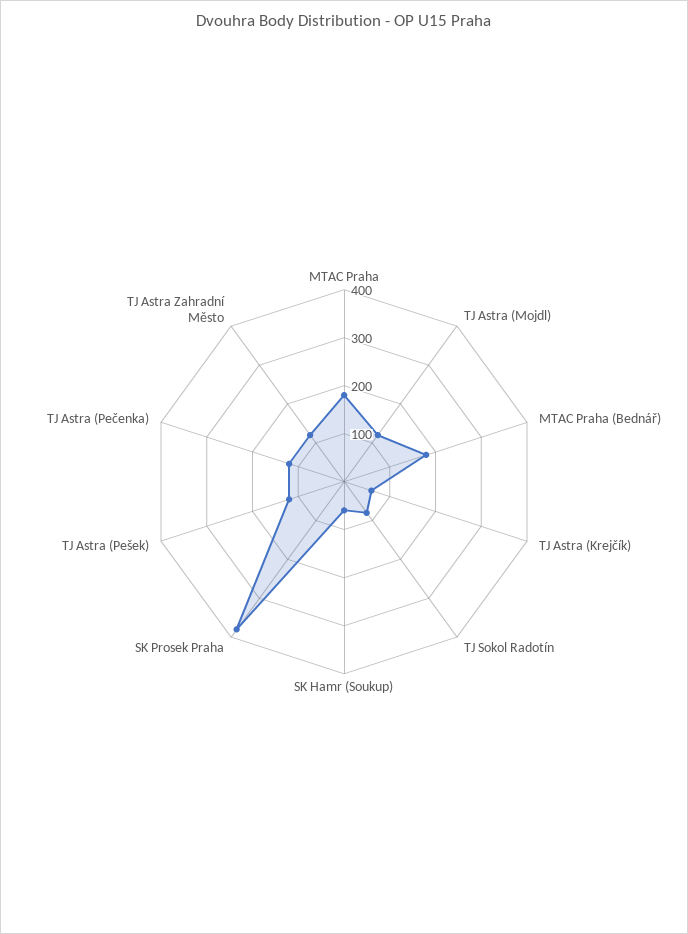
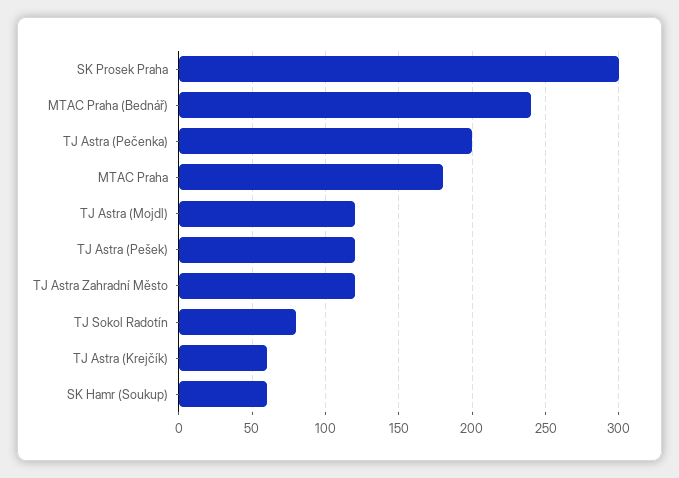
MTAC Praha (Bednář): 180 -> 240
SK Prosek Praha: 380 -> 300
TJ Astra (Pečenka): 120 -> 200

